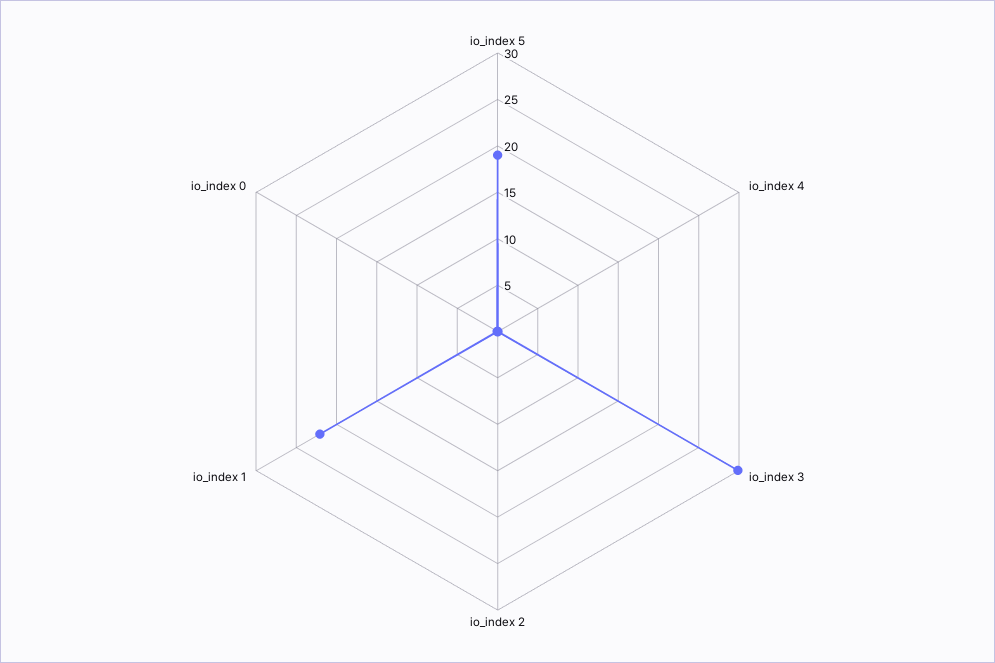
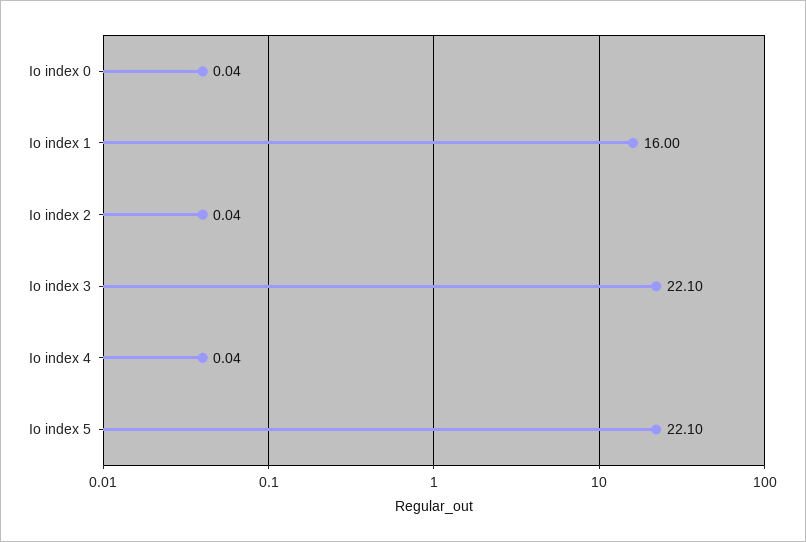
io_index 5: 19 -> 22.1
io_index 3: 30 -> 22.1
io_index 1: 22 -> 16

